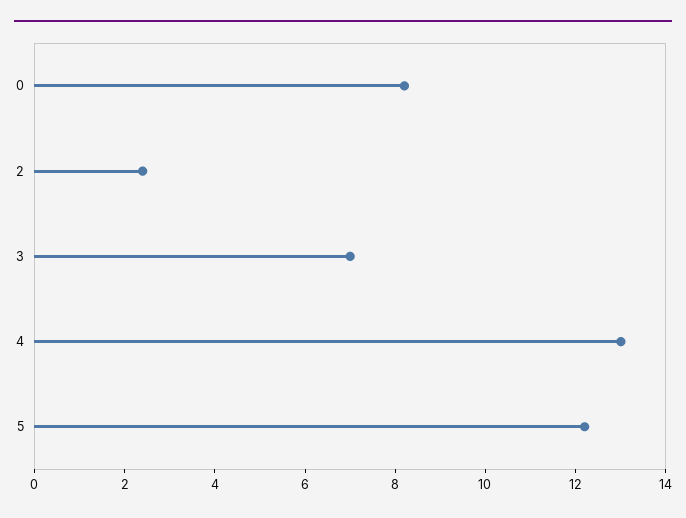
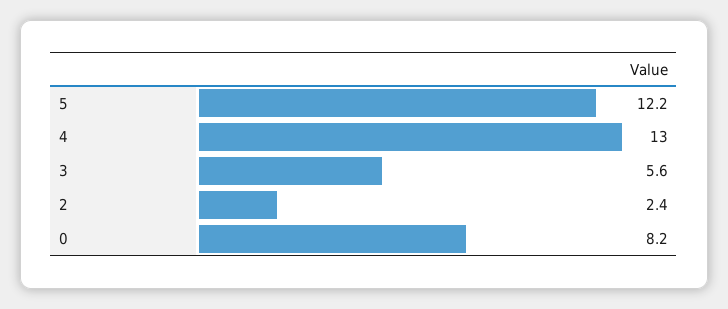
3: 7 -> 5.6

